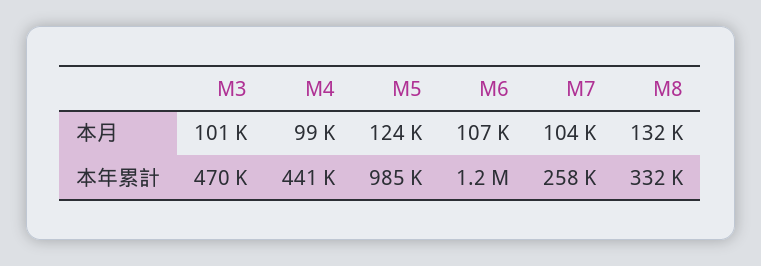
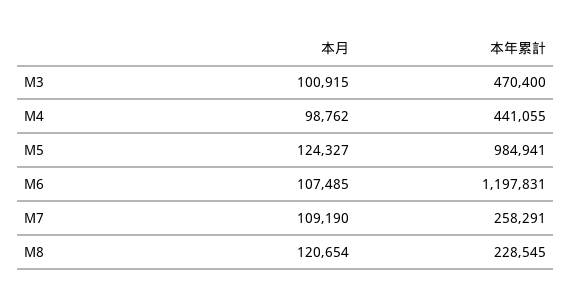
M7, 本月: 104000 -> 109190
M8, 本月: 132000 -> 120654
M8, 本年累計: 332000 -> 228545

